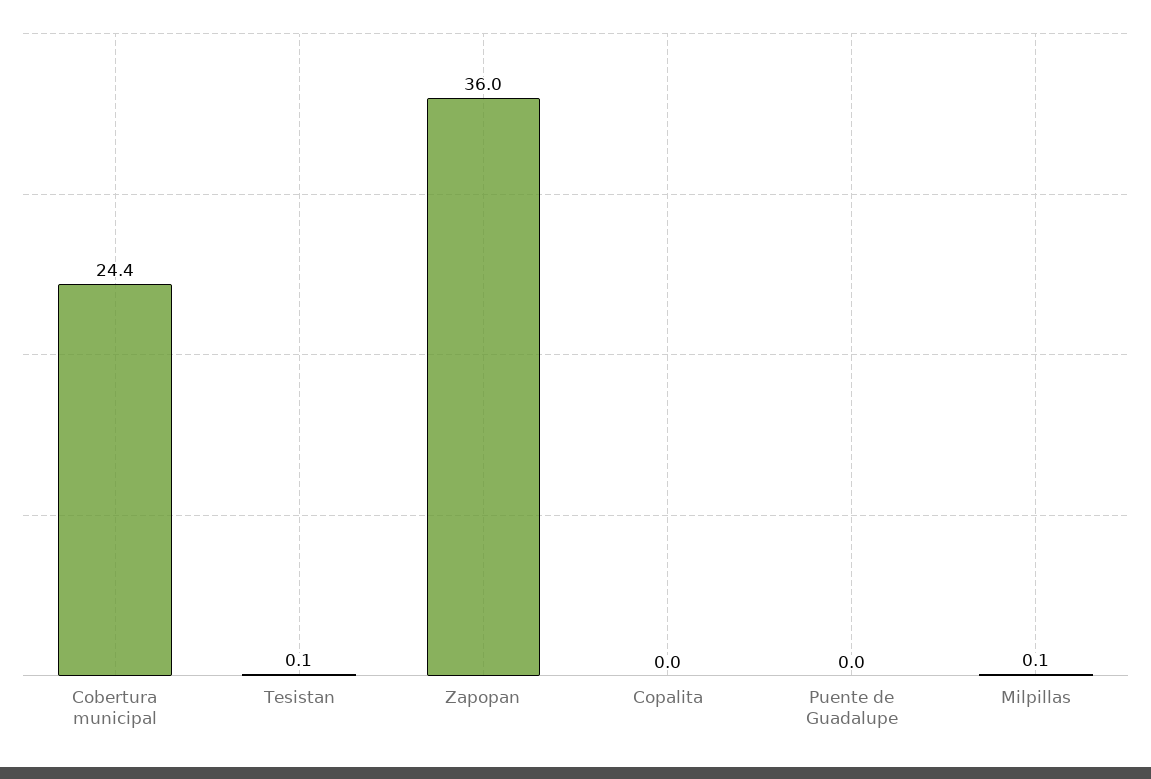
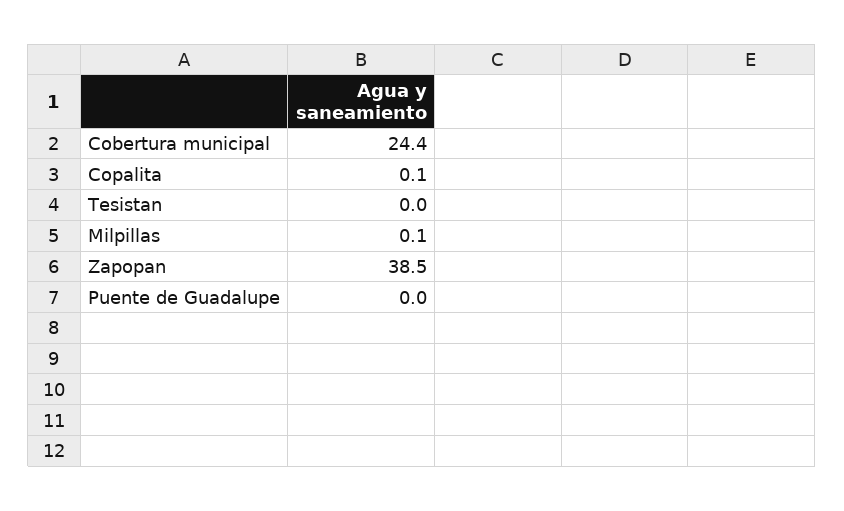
Tesistan: 0.1 -> 0
Zapopan: 36 -> 38.5
Copalita: 0 -> 0.1

